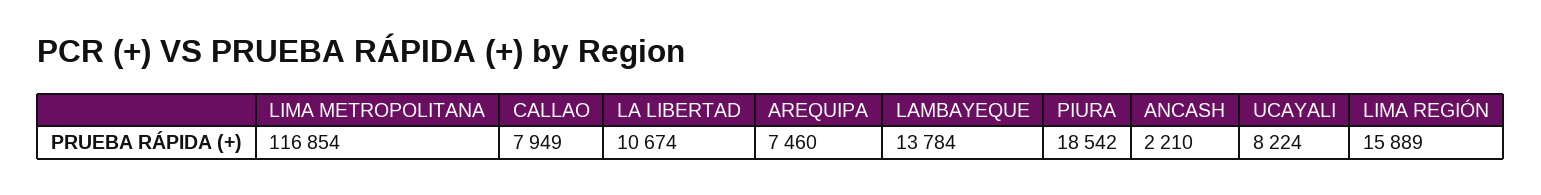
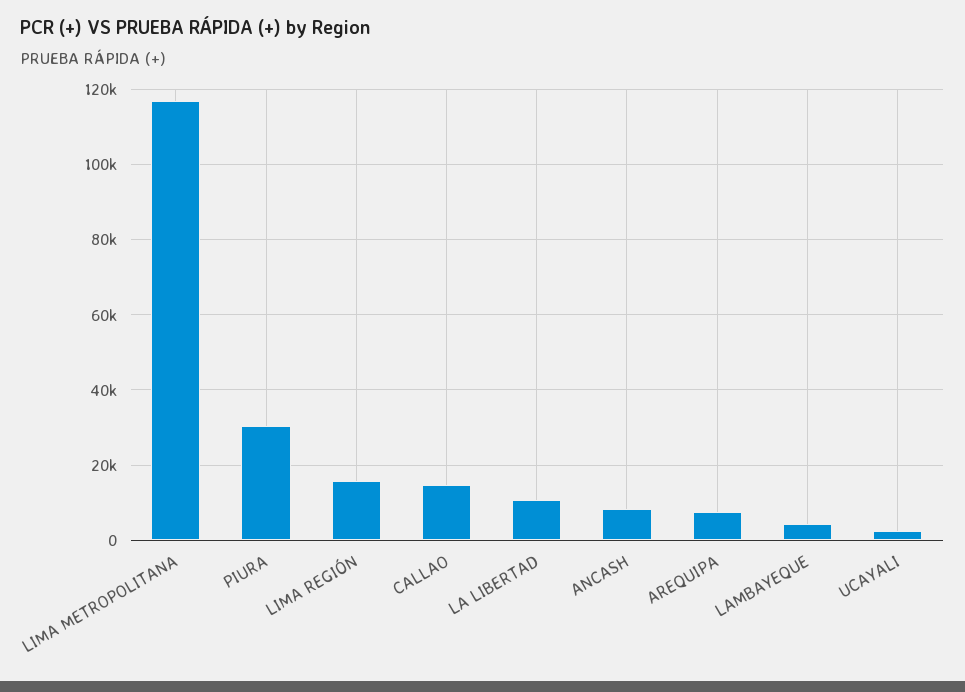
CALLAO: 7949 -> 14000
LAMBAYEQUE: 13784 -> 4000
PIURA: 18542 -> 30000
ANCASH: 2210 -> 8000
UCAYALI: 8224 -> 2000

